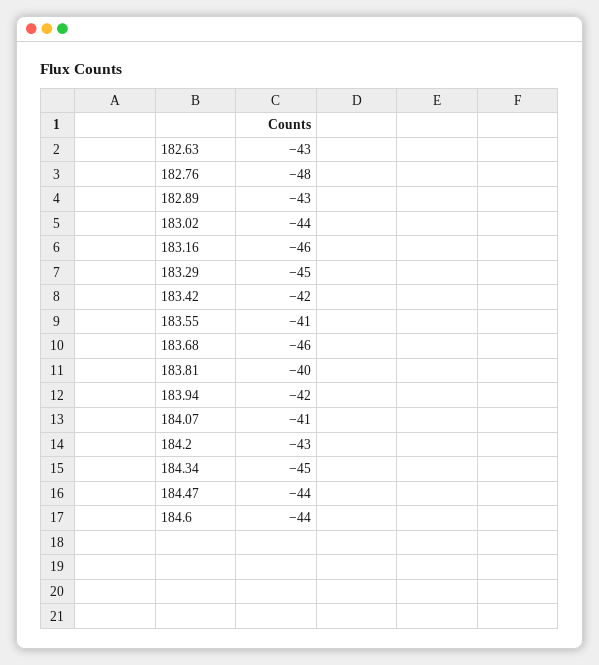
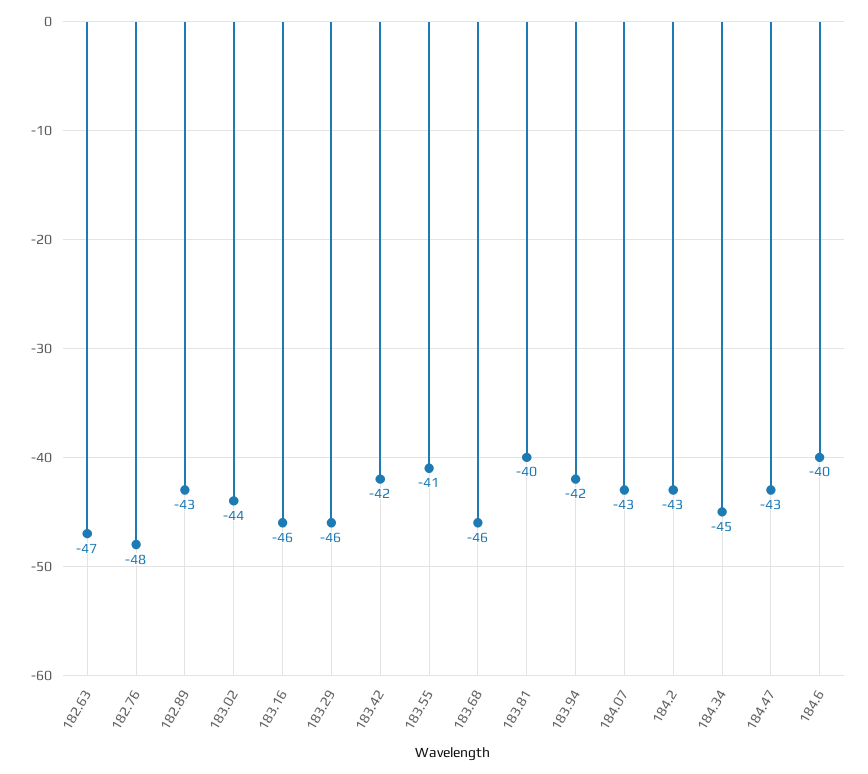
182.63: -43 -> -47
183.29: -45 -> -46
184.07: -41 -> -43
184.47: -44 -> -43
184.6: -44 -> -40

